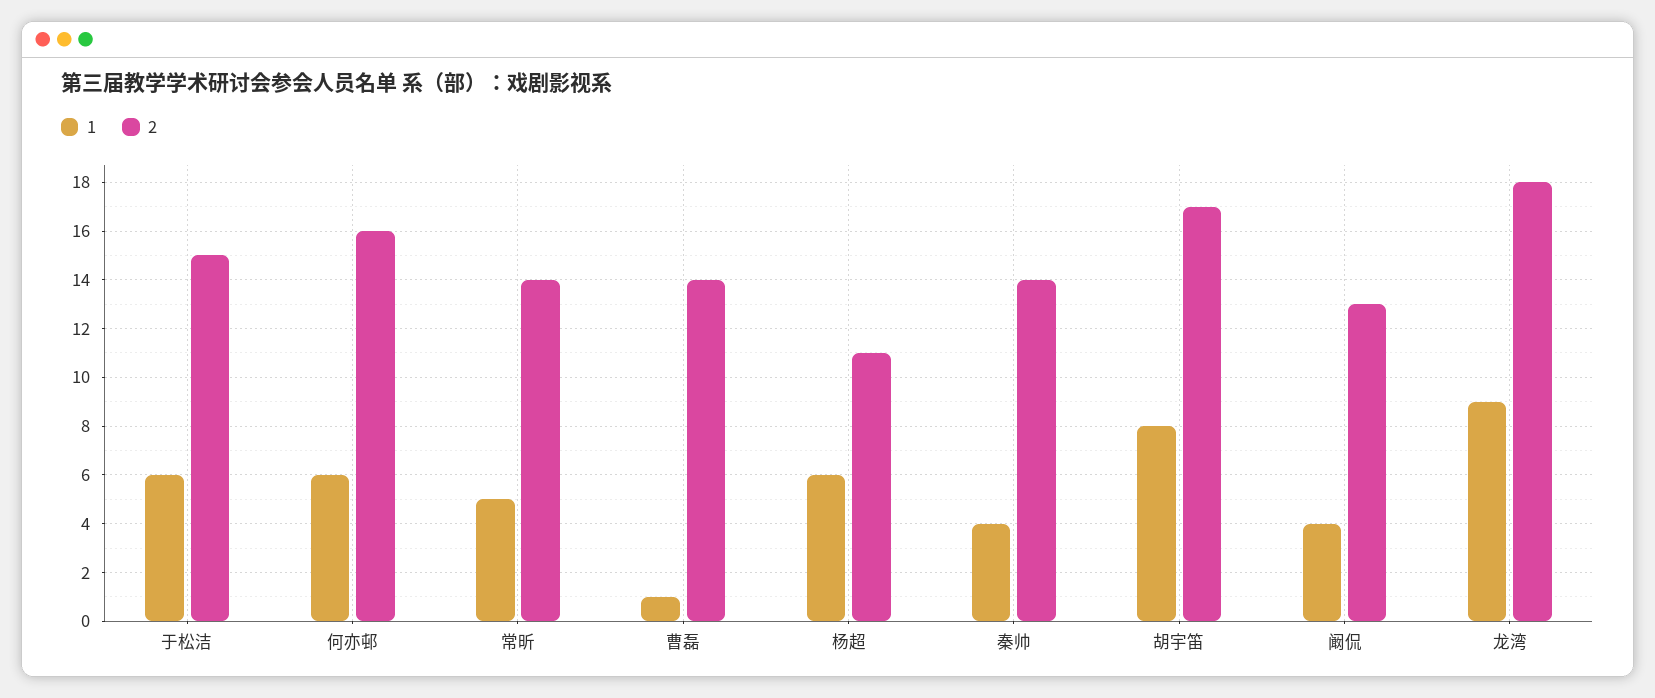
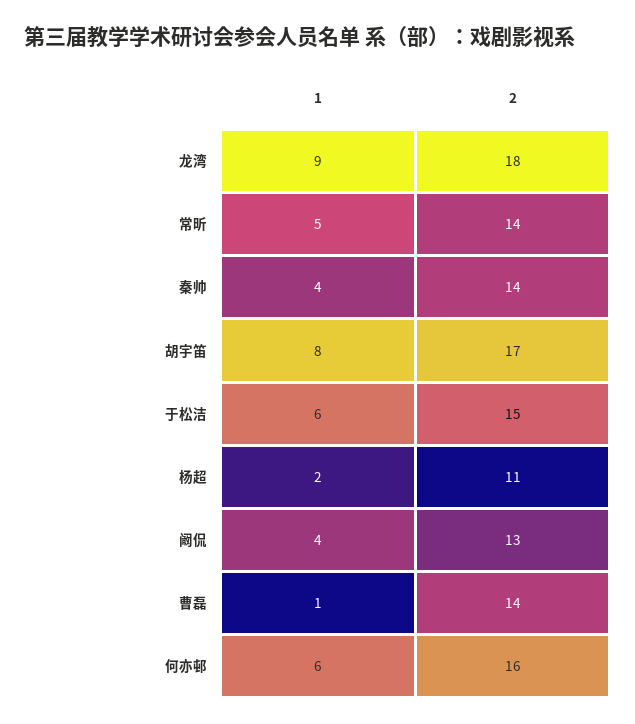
1, 杨超: 6 -> 2

